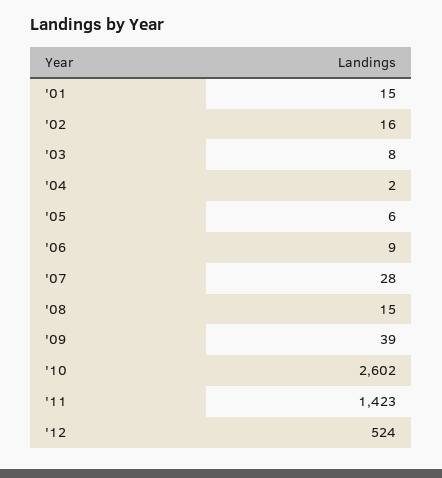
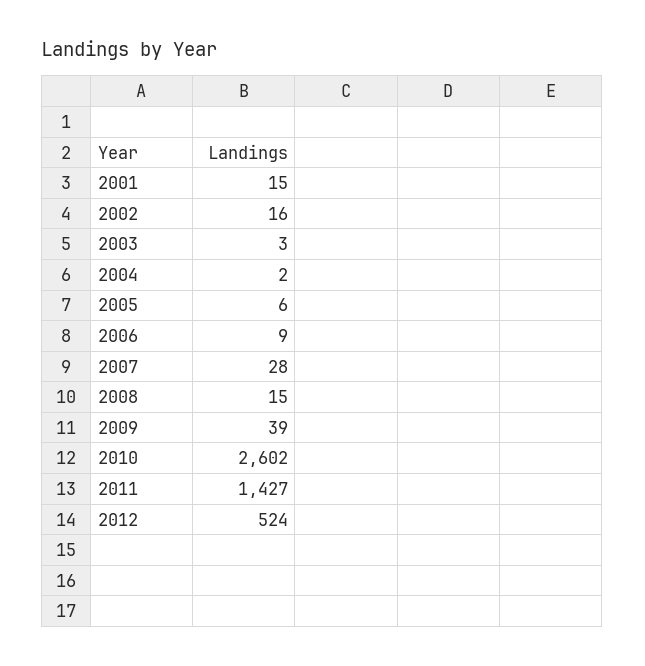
'03: 8 -> 3
'11: 1423 -> 1427

